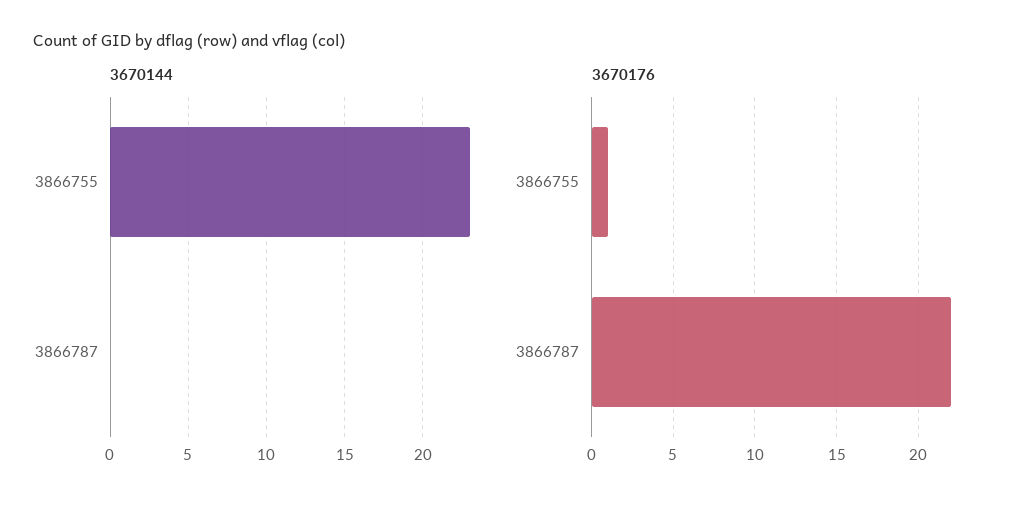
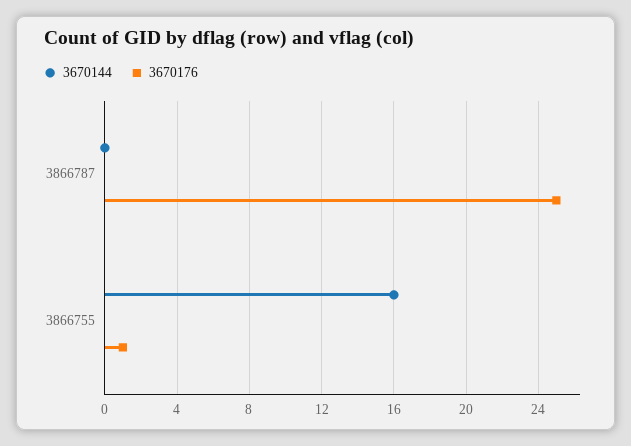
3670144, 3866755: 23 -> 16
3670176, 3866787: 22 -> 25

